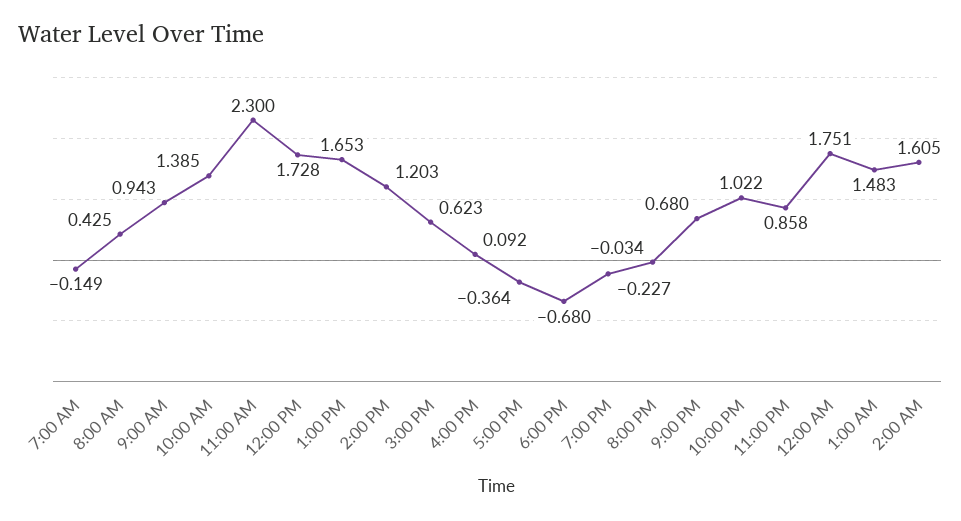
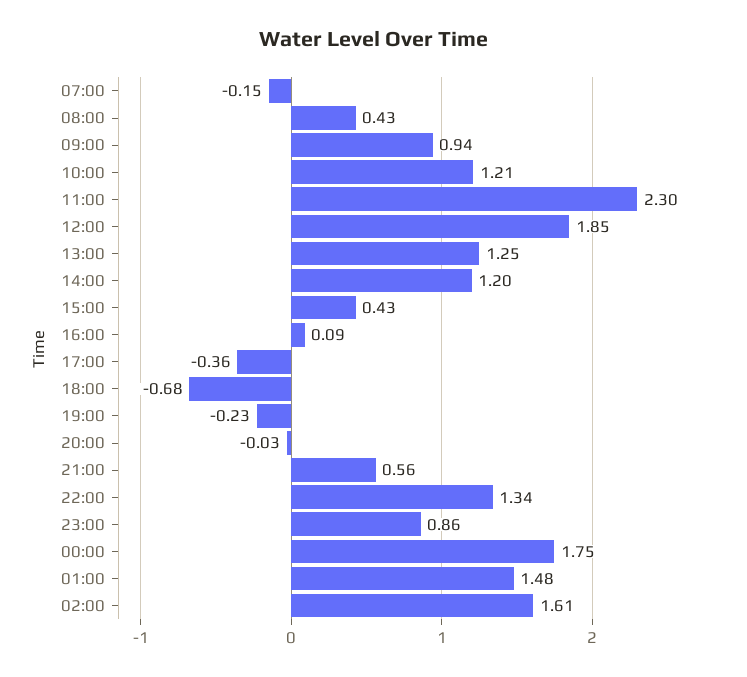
10:00 AM: 1.385 -> 1.21
12:00 PM: 1.728 -> 1.85
1:00 PM: 1.653 -> 1.25
3:00 PM: 0.623 -> 0.43
9:00 PM: 0.68 -> 0.56
10:00 PM: 1.022 -> 1.34

